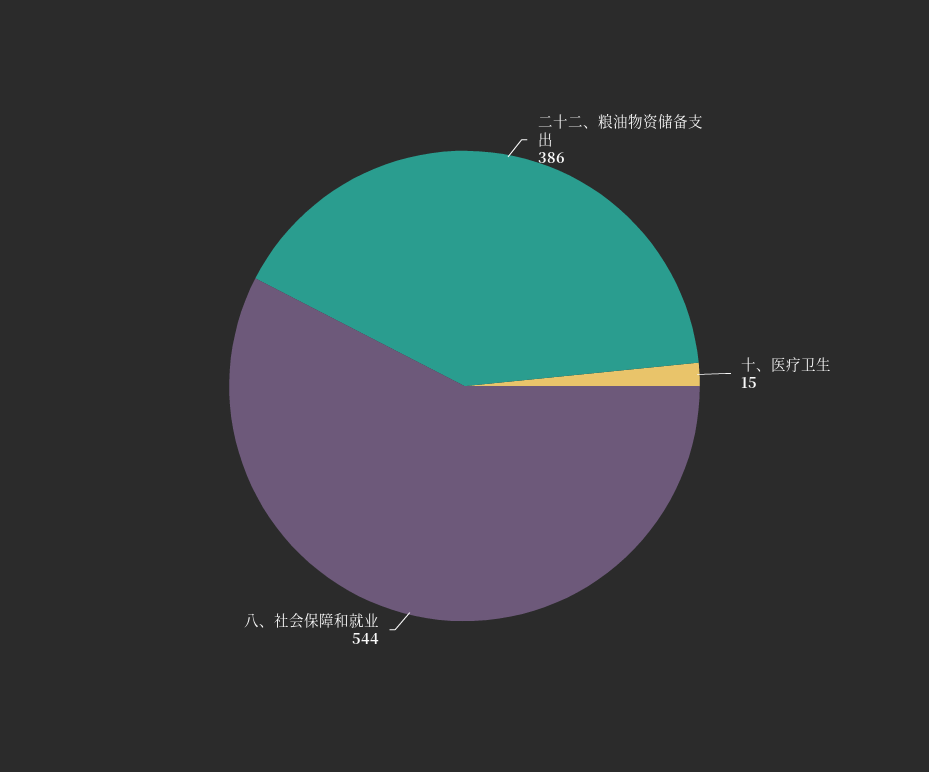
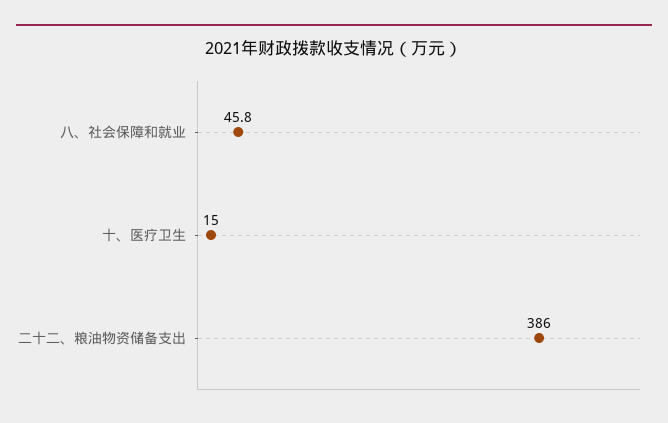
八、社会保障和就业: 544 -> 45.8

